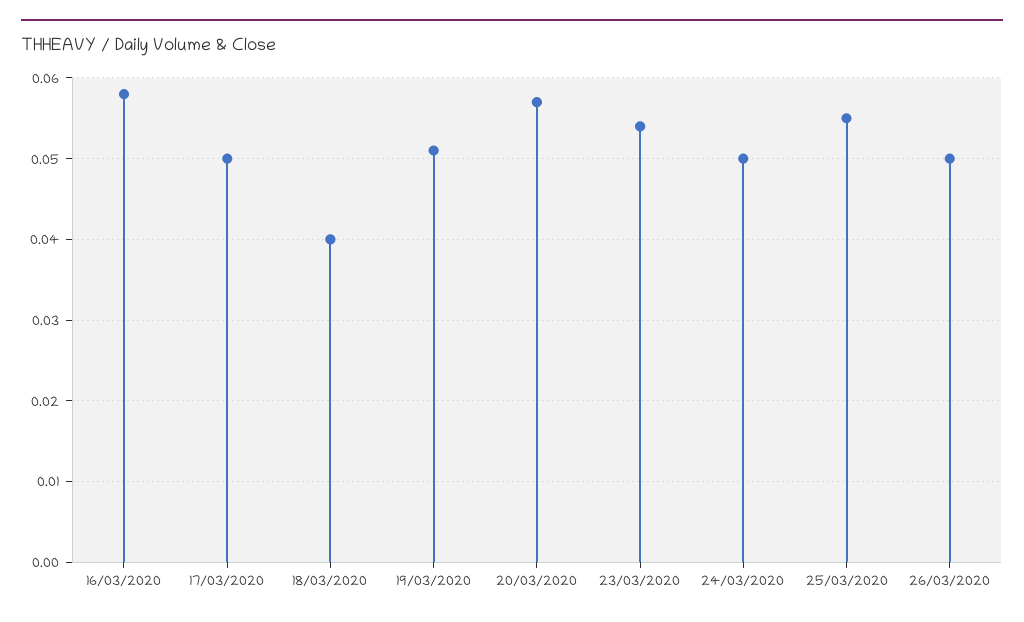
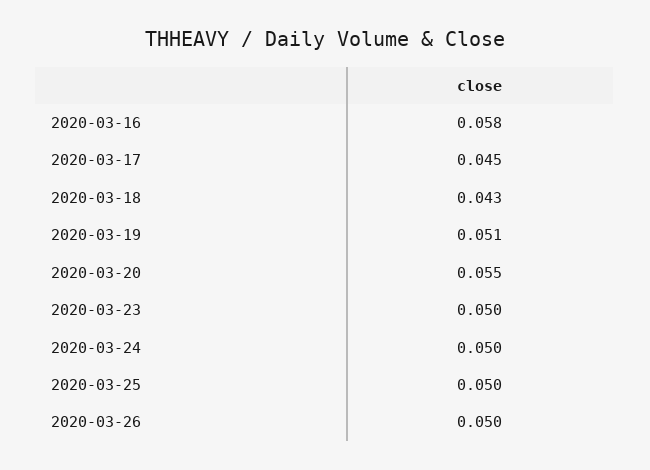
17/03/2020: 0.05 -> 0.045
18/03/2020: 0.04 -> 0.043
20/03/2020: 0.057 -> 0.055
23/03/2020: 0.054 -> 0.05
25/03/2020: 0.055 -> 0.05

